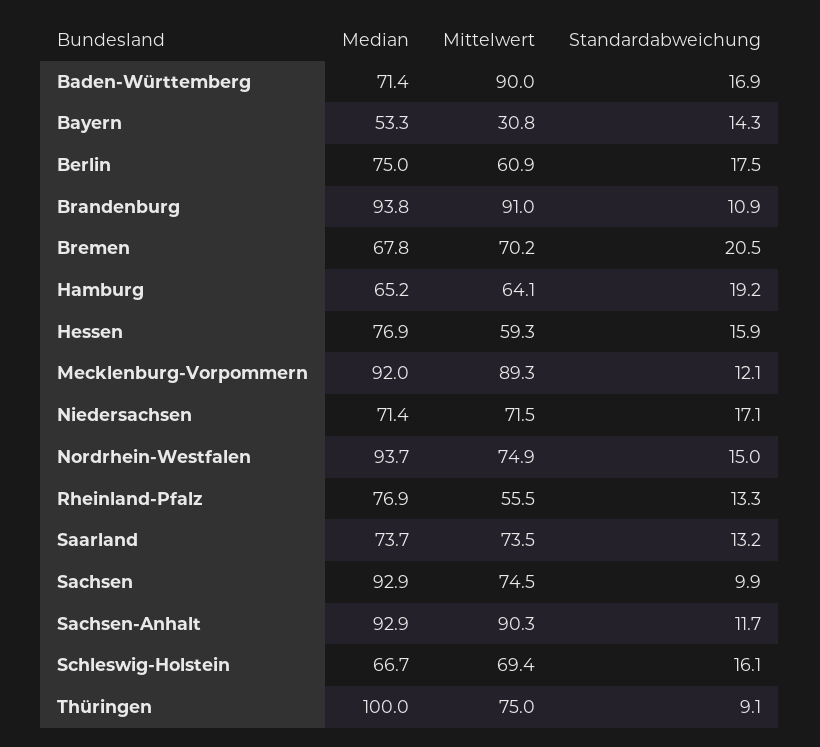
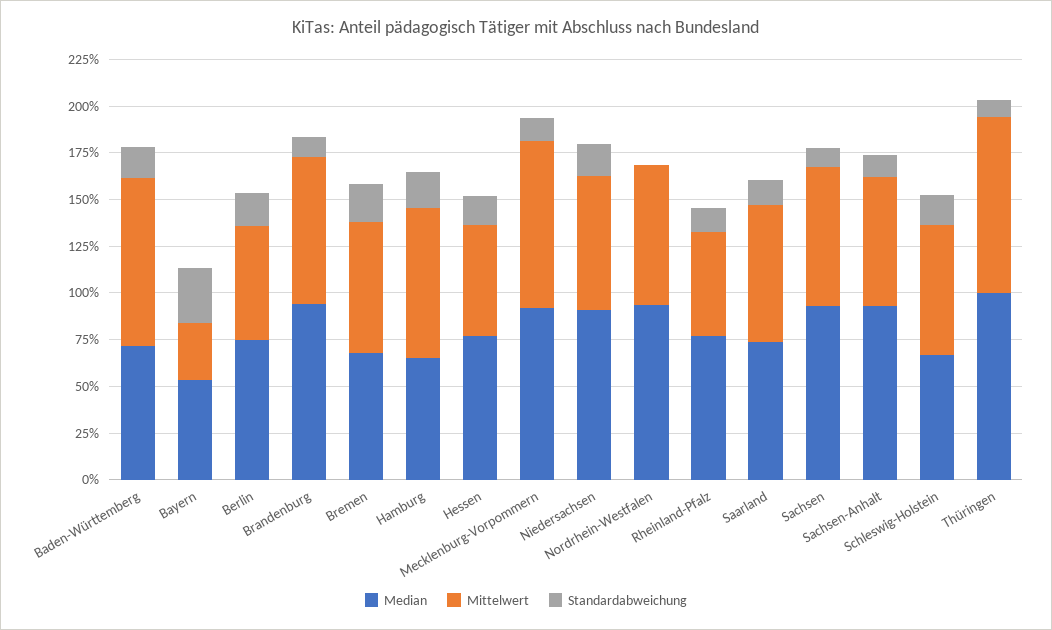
Standardabweichung, Bayern: 14.3 -> 30
Mittelwert, Brandenburg: 91 -> 80
Mittelwert, Hamburg: 64.1 -> 80
Median, Niedersachsen: 71.4 -> 90
Standardabweichung, Nordrhein-Westfalen: 15 -> 0
Mittelwert, Sachsen-Anhalt: 90.3 -> 70
Mittelwert, Thüringen: 75 -> 95

